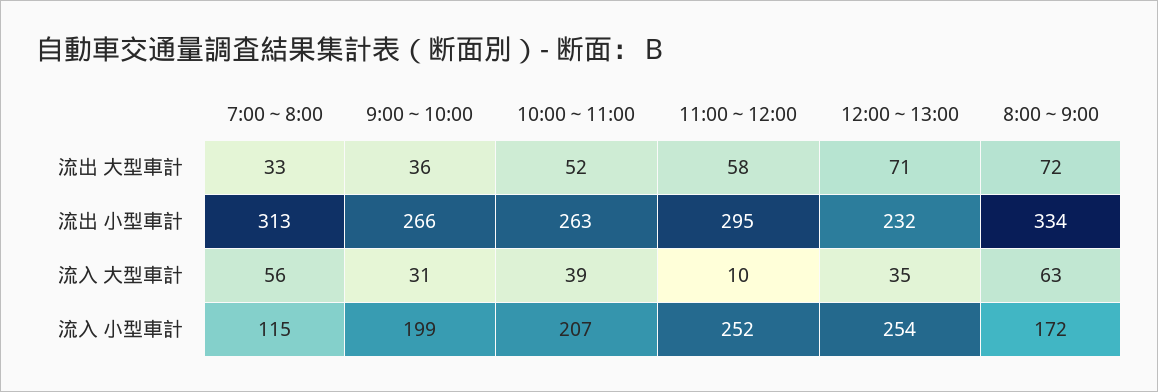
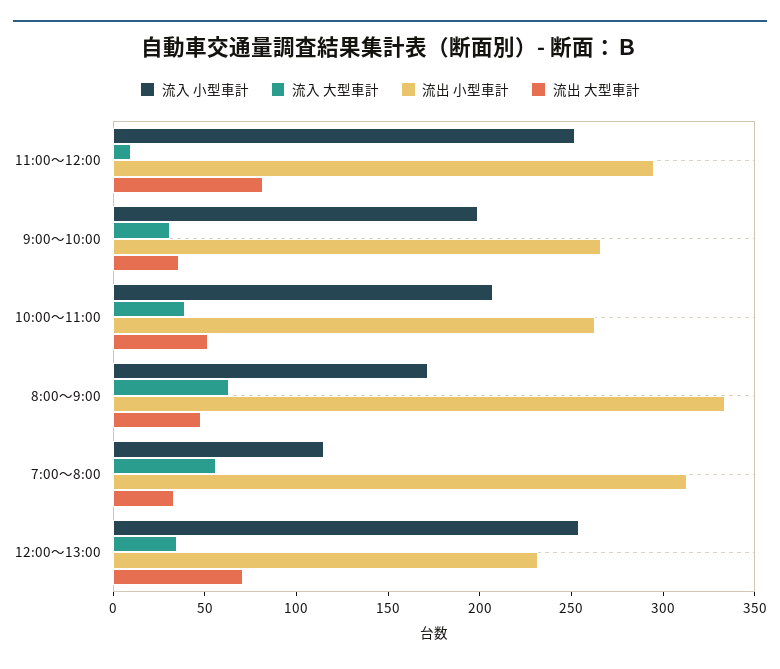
流出 大型車計, 11:00～12:00: 58 -> 80
流出 大型車計, 8:00～9:00: 72 -> 50

